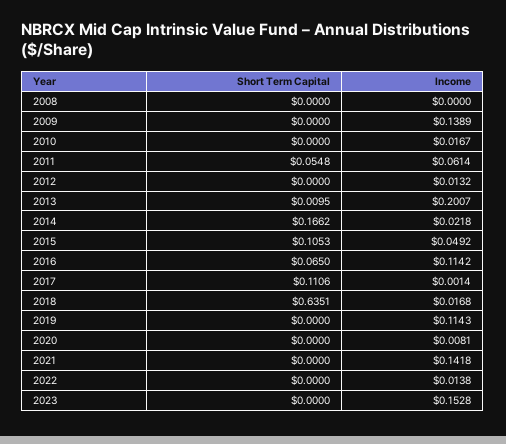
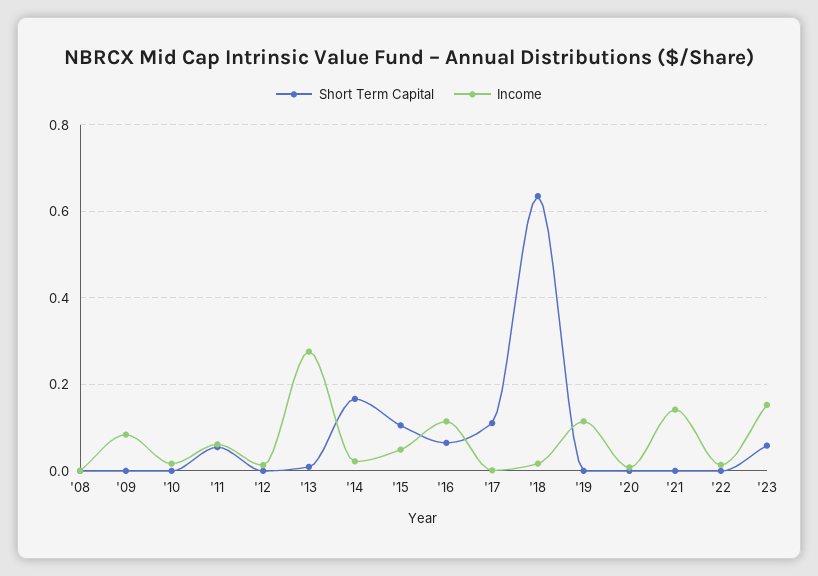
Income, 2009: 0.1389 -> 0.08
Income, 2013: 0.2007 -> 0.28
Short Term Capital, 2023: 0 -> 0.06

